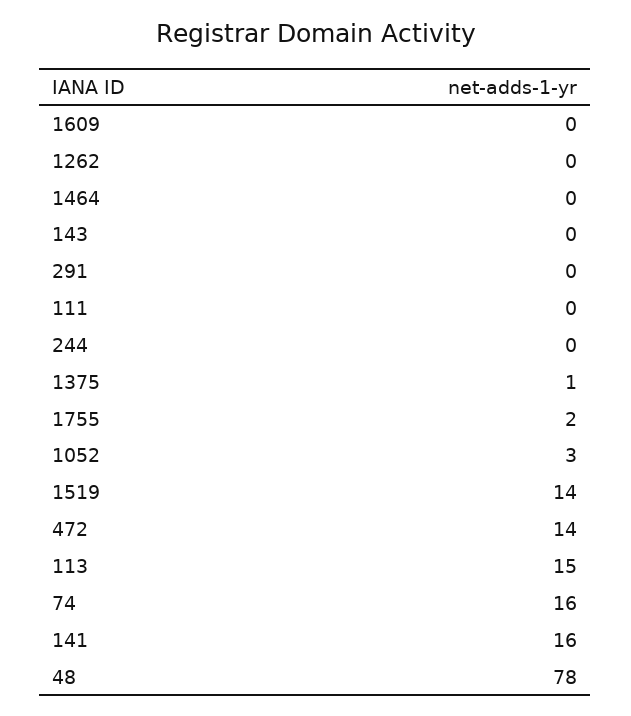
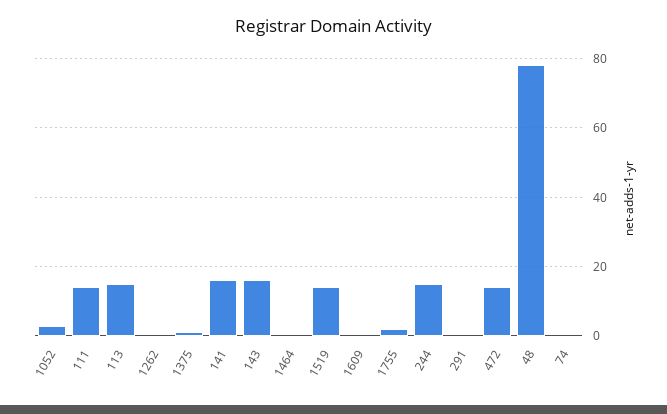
143: 0 -> 15
111: 0 -> 15
244: 0 -> 15
74: 16 -> 0

